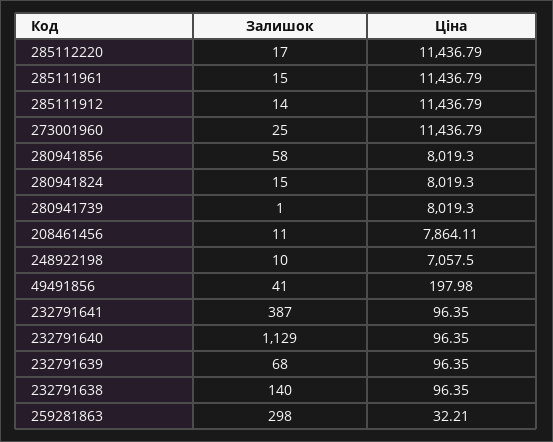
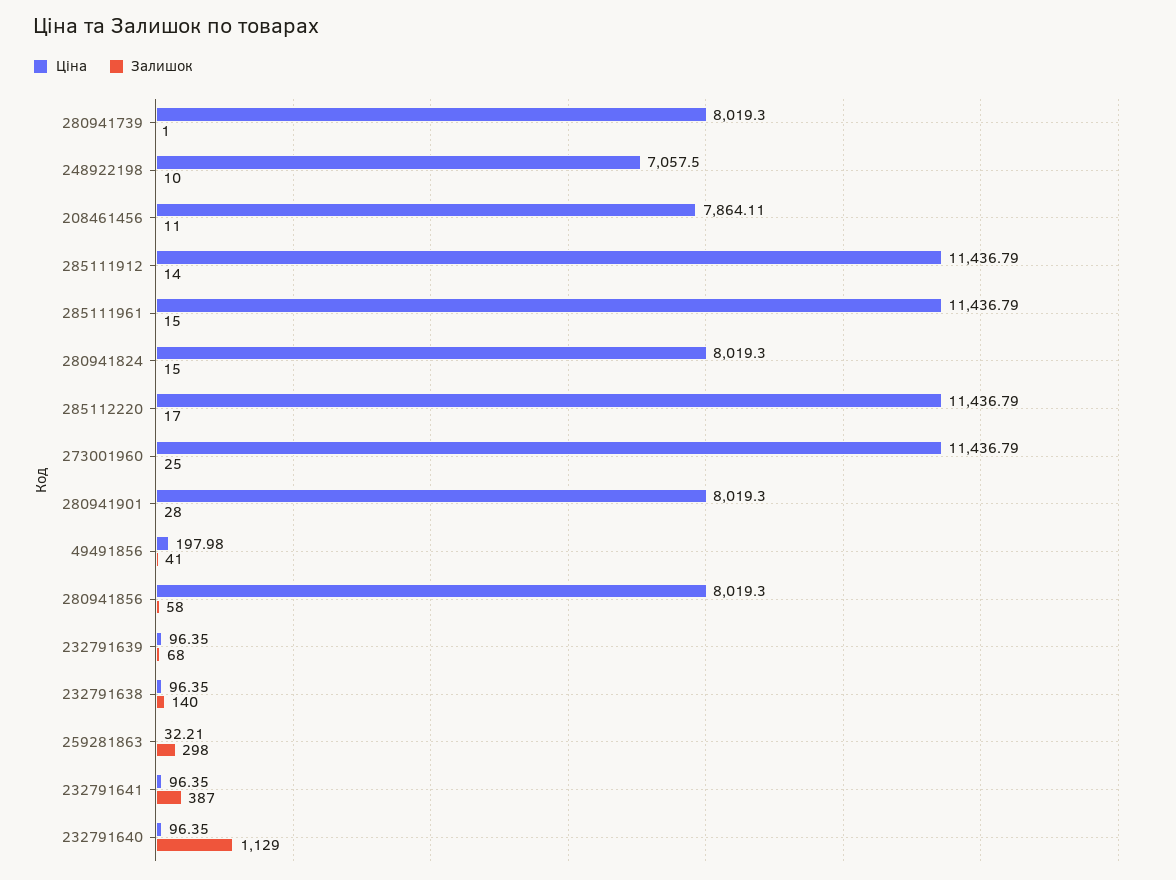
Ціна, 280941901: none -> 8019.3
Залишок, 280941901: none -> 28

